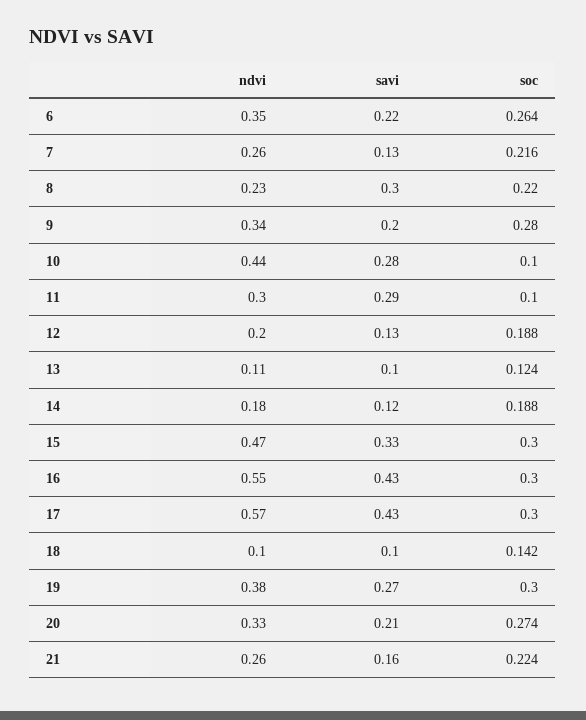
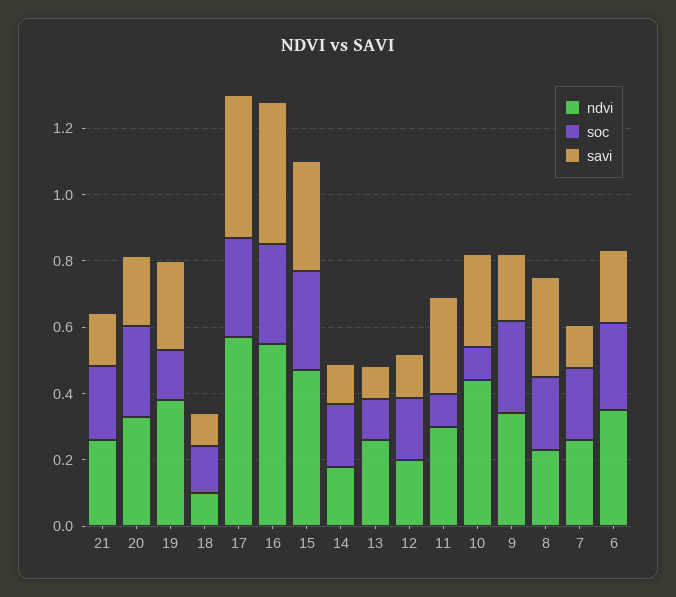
ndvi, 13: 0.11 -> 0.25
soc, 19: 0.3 -> 0.15

